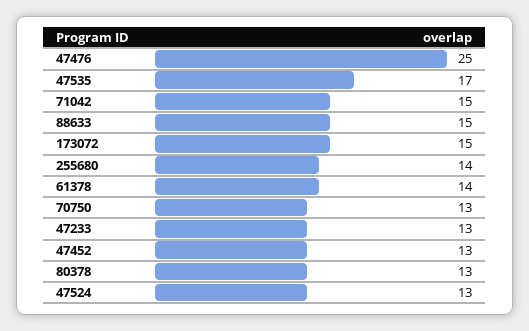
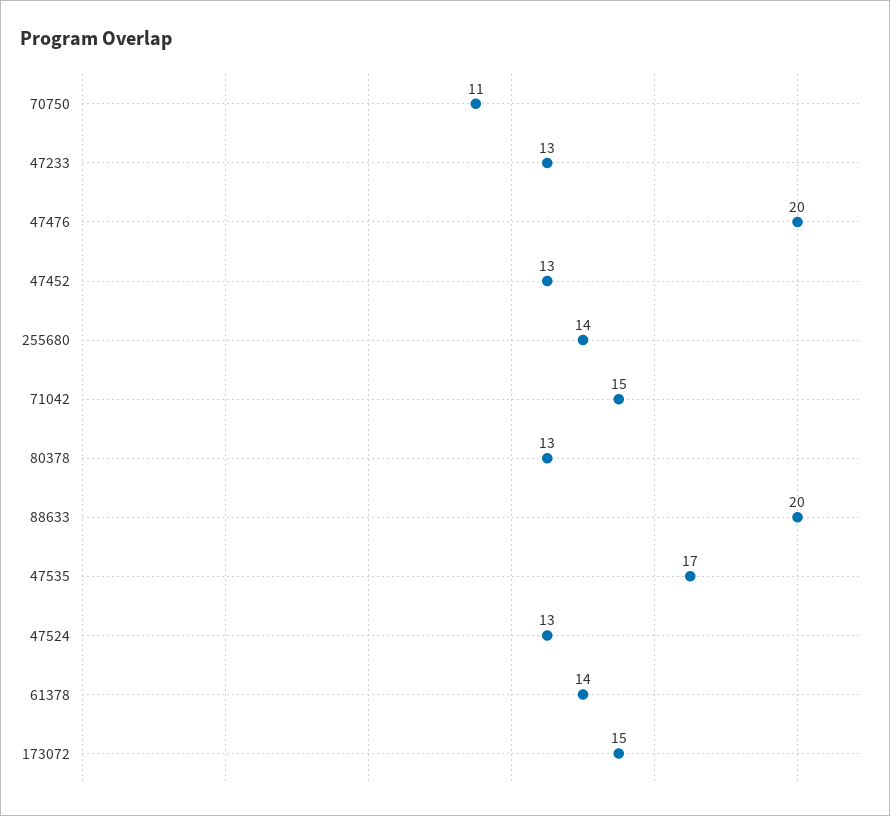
47476: 25 -> 20
88633: 15 -> 20
70750: 13 -> 11

